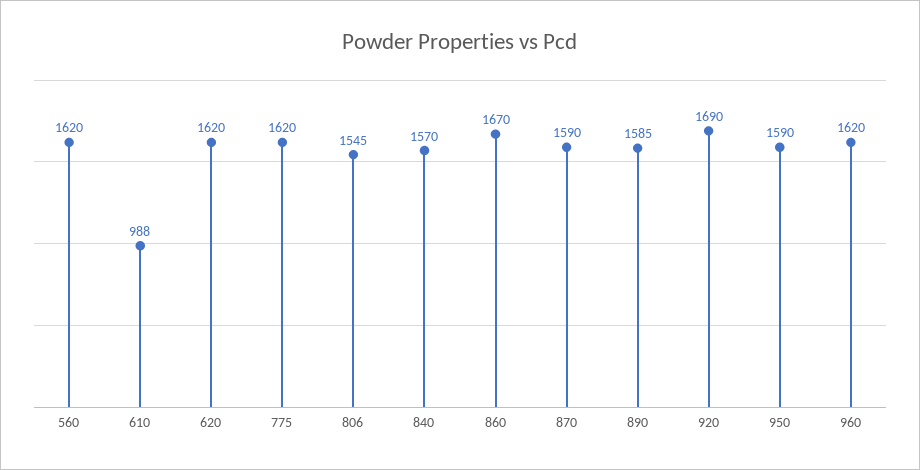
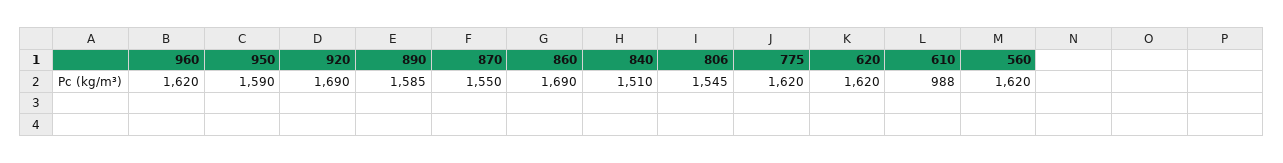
840: 1570 -> 1510
860: 1670 -> 1690
870: 1590 -> 1550

